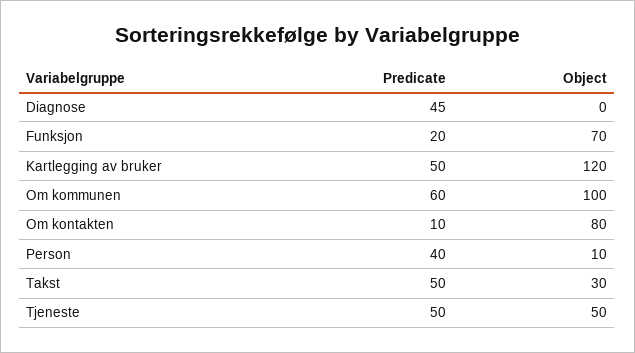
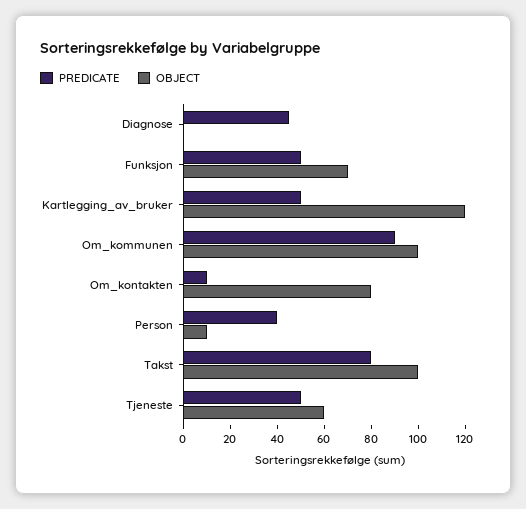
Predicate, Funksjon: 20 -> 50
Predicate, Om kommunen: 60 -> 90
Predicate, Takst: 50 -> 80
Object, Takst: 30 -> 100
Object, Tjeneste: 50 -> 60

